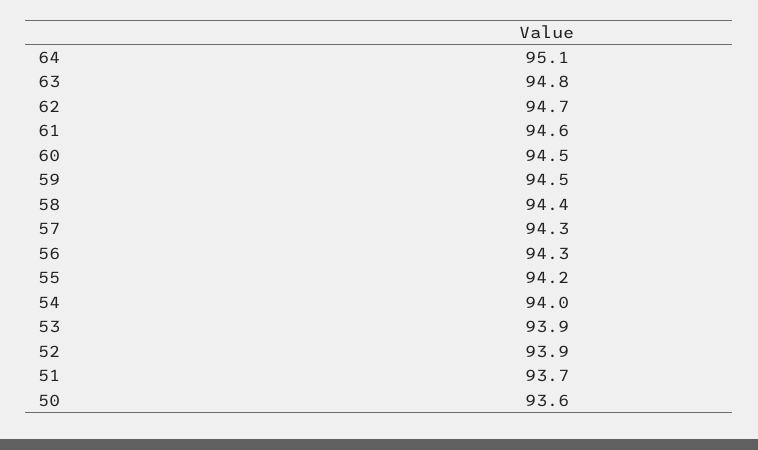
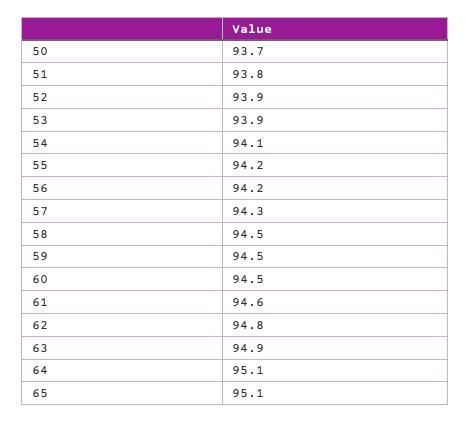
63: 94.8 -> 94.9
62: 94.7 -> 94.8
58: 94.4 -> 94.5
56: 94.3 -> 94.2
54: 94 -> 94.1
51: 93.7 -> 93.8
50: 93.6 -> 93.7
65: none -> 95.1

